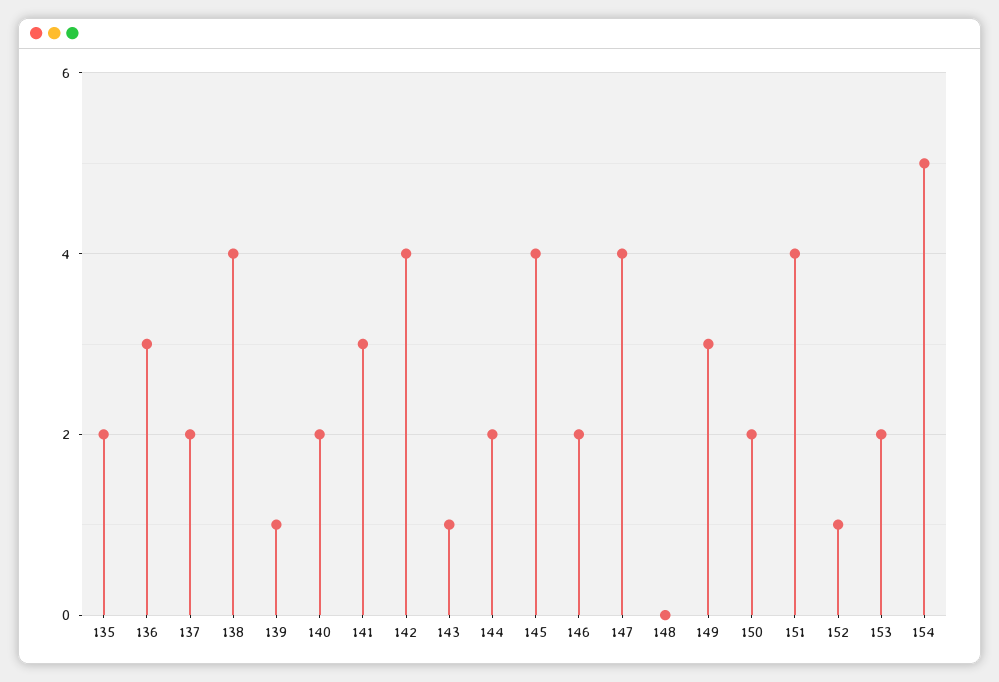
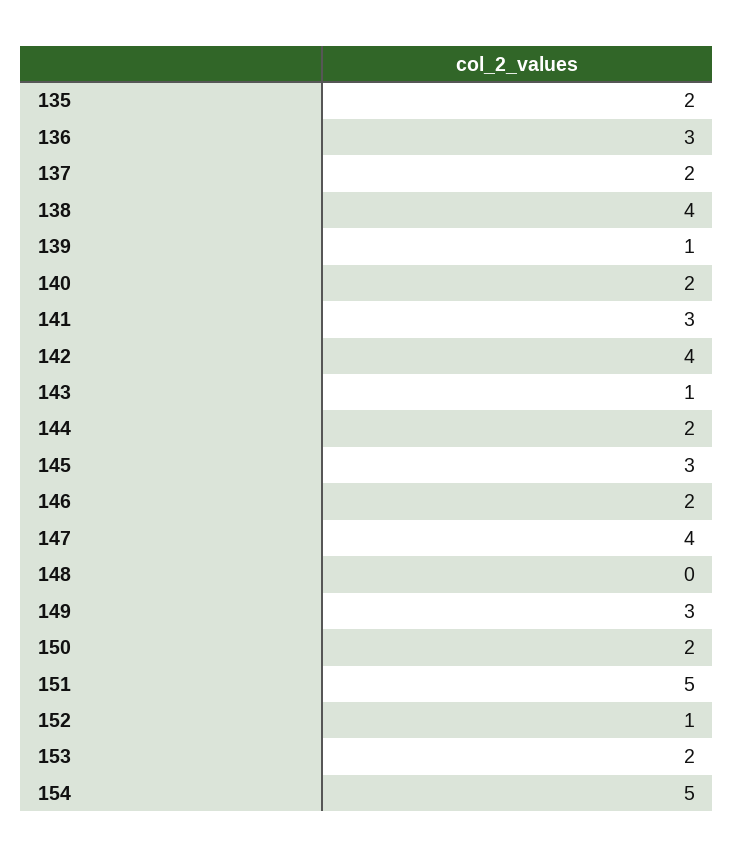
145: 4 -> 3
151: 4 -> 5

